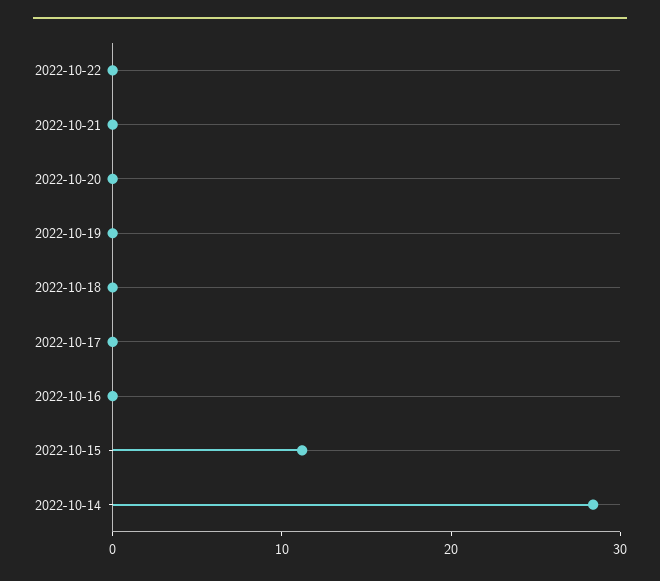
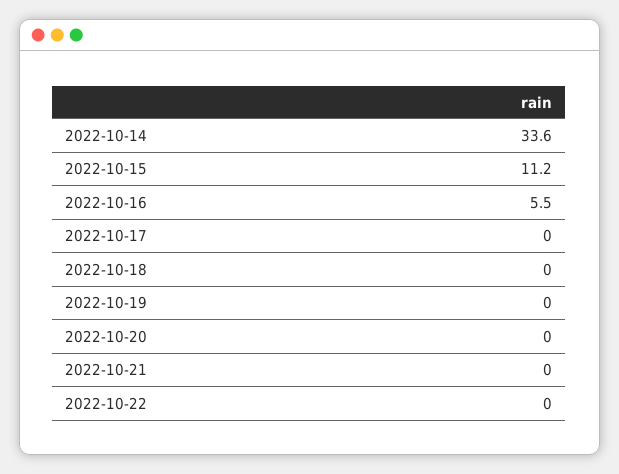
2022-10-16: 0 -> 5.5
2022-10-14: 28 -> 33.6

